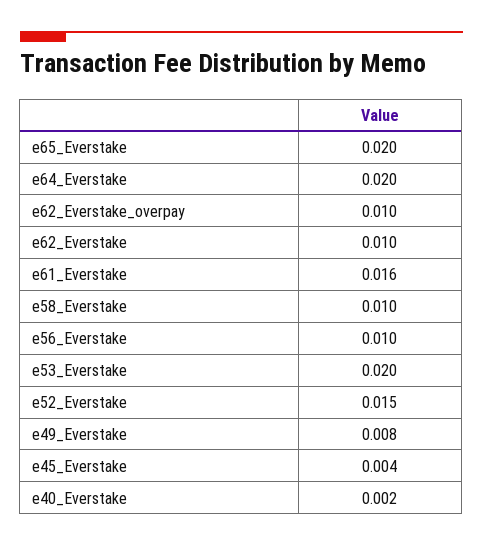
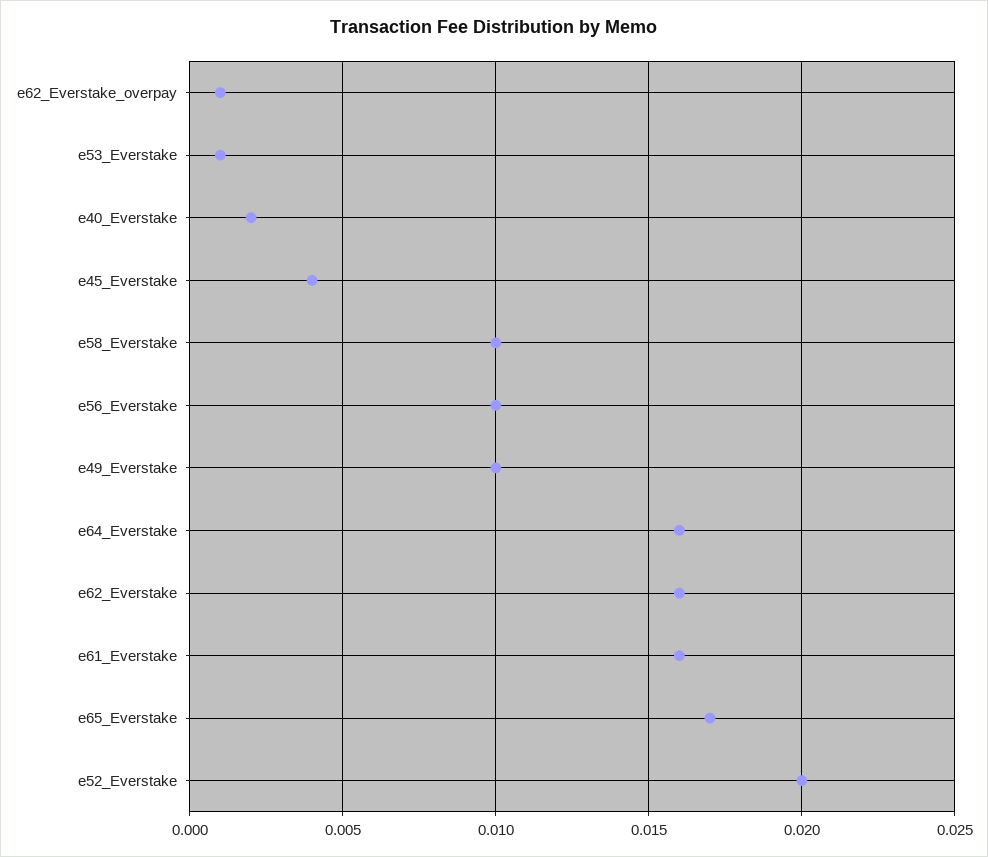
e65_Everstake: 0.02 -> 0.017
e64_Everstake: 0.02 -> 0.016
e62_Everstake_overpay: 0.01 -> 0.001
e62_Everstake: 0.01 -> 0.016
e53_Everstake: 0.02 -> 0.001
e52_Everstake: 0.015 -> 0.02
e49_Everstake: 0.008 -> 0.01

